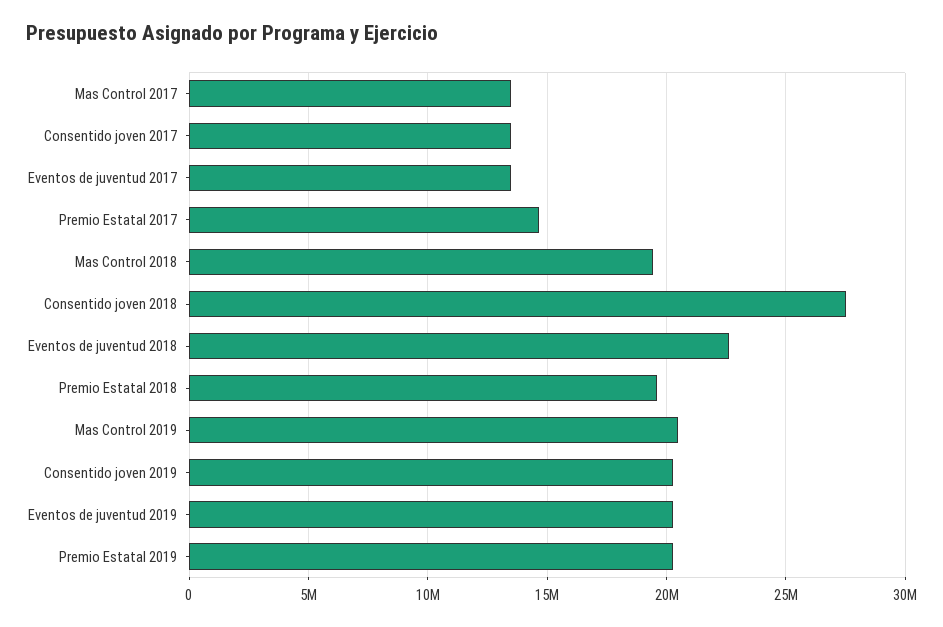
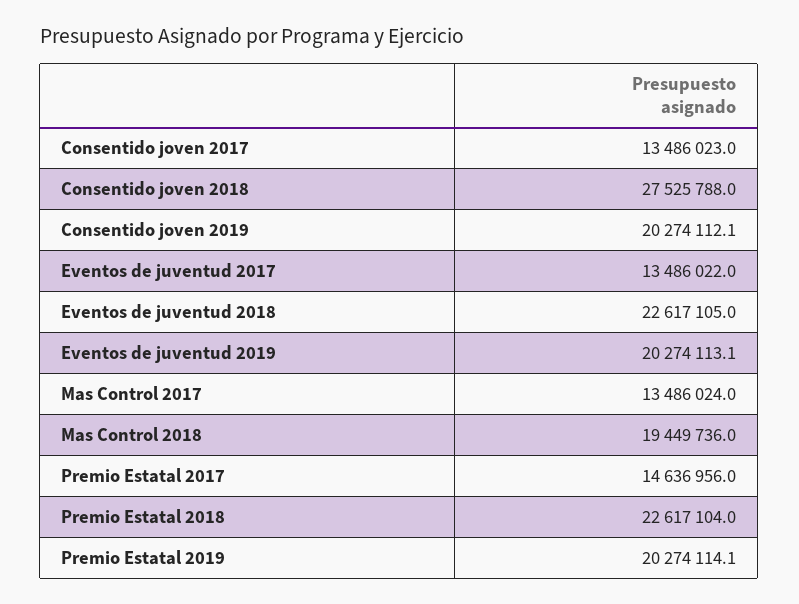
Premio Estatal 2018: 19500000 -> 22617104
Mas Control 2019: 20500000 -> none

